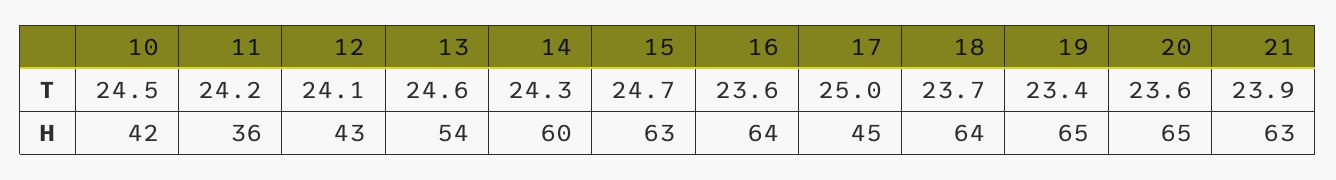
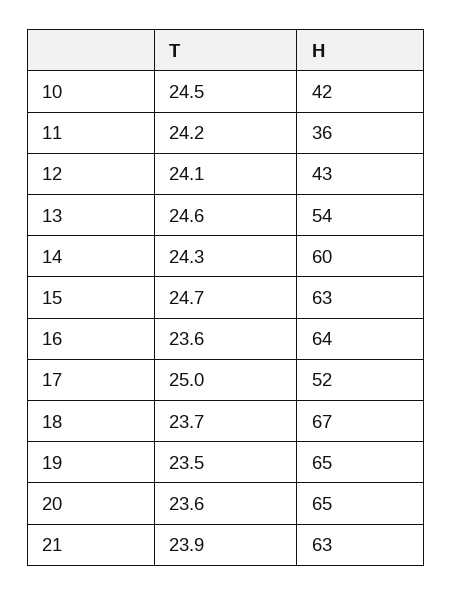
19, T: 23.4 -> 23.5
17, H: 45 -> 52
18, H: 64 -> 67

